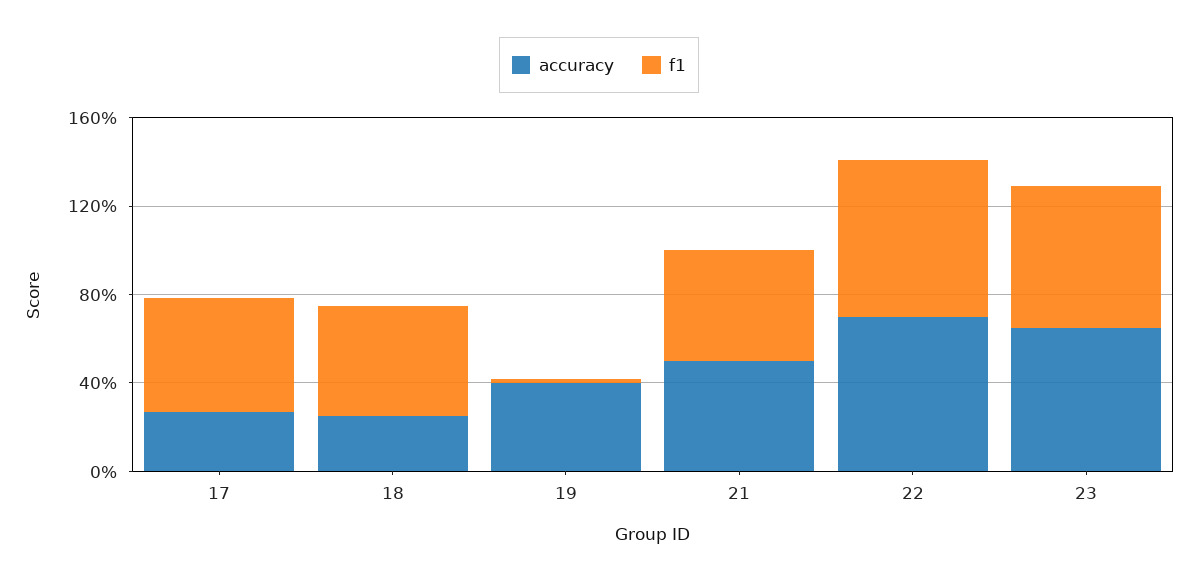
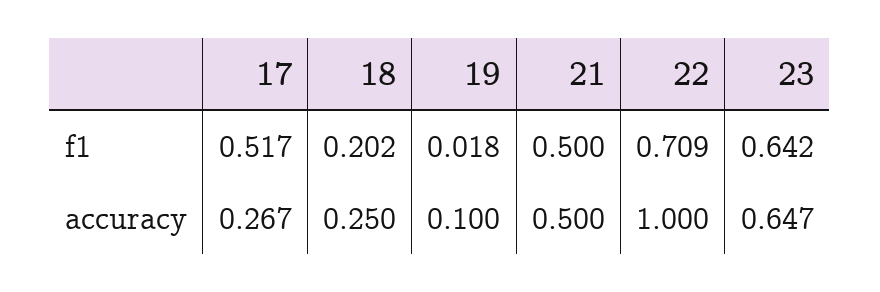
f1, 18: 0.5 -> 0.202
accuracy, 19: 0.4 -> 0.1
accuracy, 22: 0.7 -> 1

